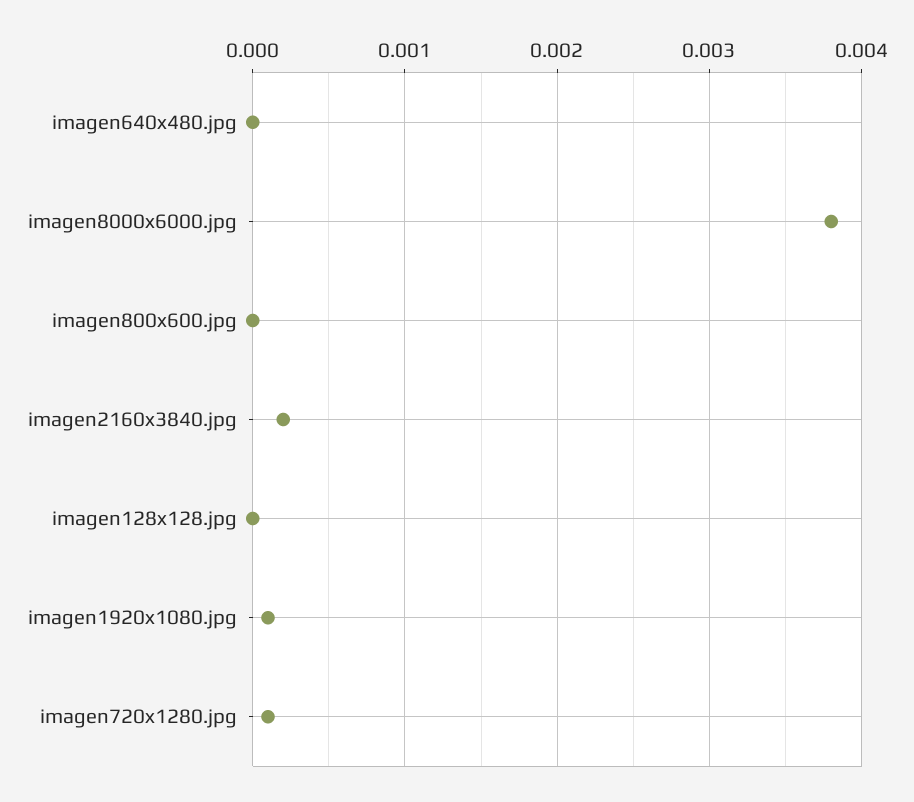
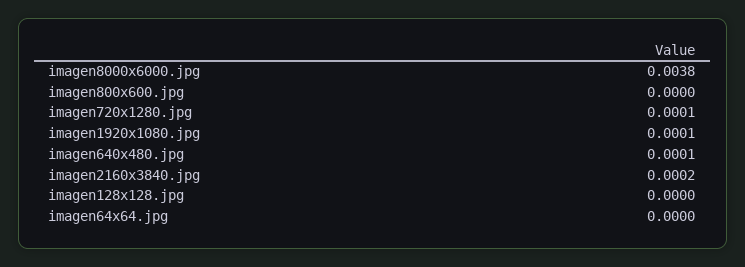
imagen640x480.jpg: 0 -> 0.0001
imagen64x64.jpg: none -> 0

